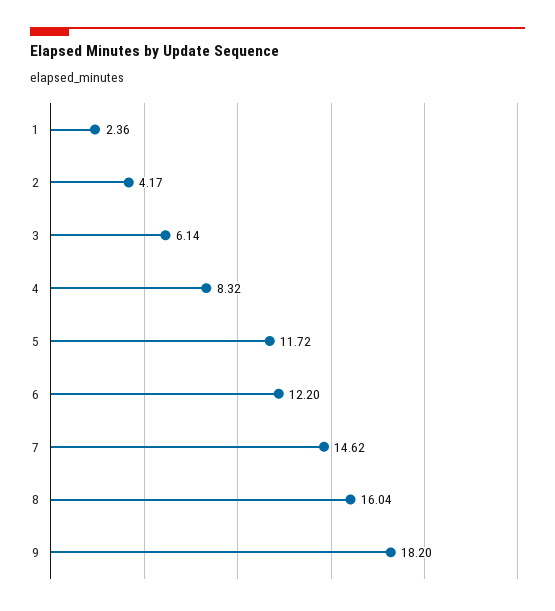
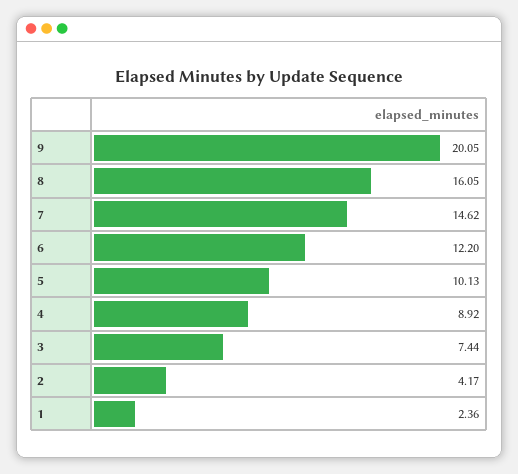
3: 6.14 -> 7.44
4: 8.32 -> 8.92
5: 11.72 -> 10.13
8: 16.04 -> 16.05
9: 18.2 -> 20.05

